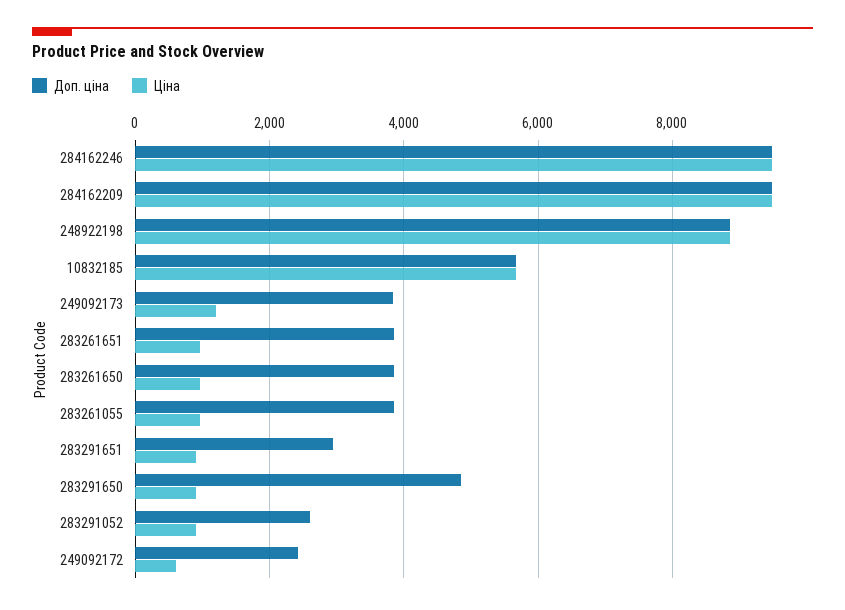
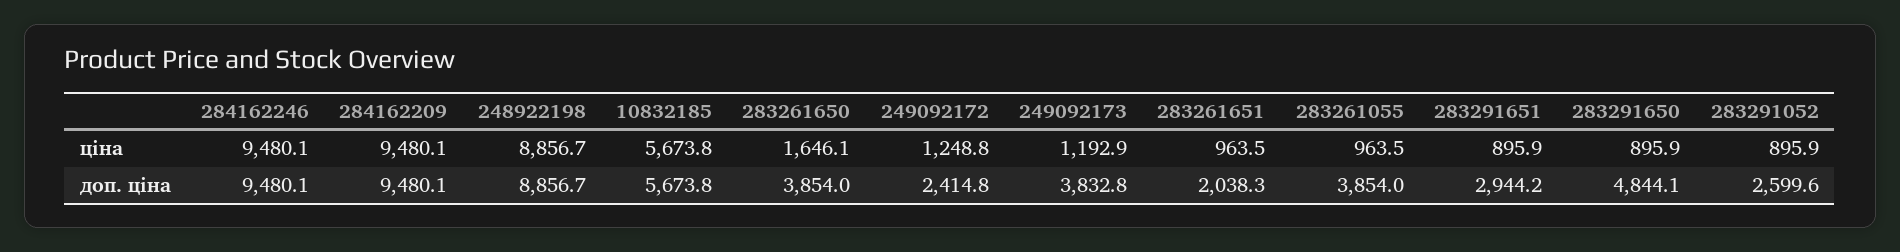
Доп. ціна, 283261651: 3800 -> 2038.3
Ціна, 283261650: 1000 -> 1646.1
Ціна, 249092172: 600 -> 1248.8

